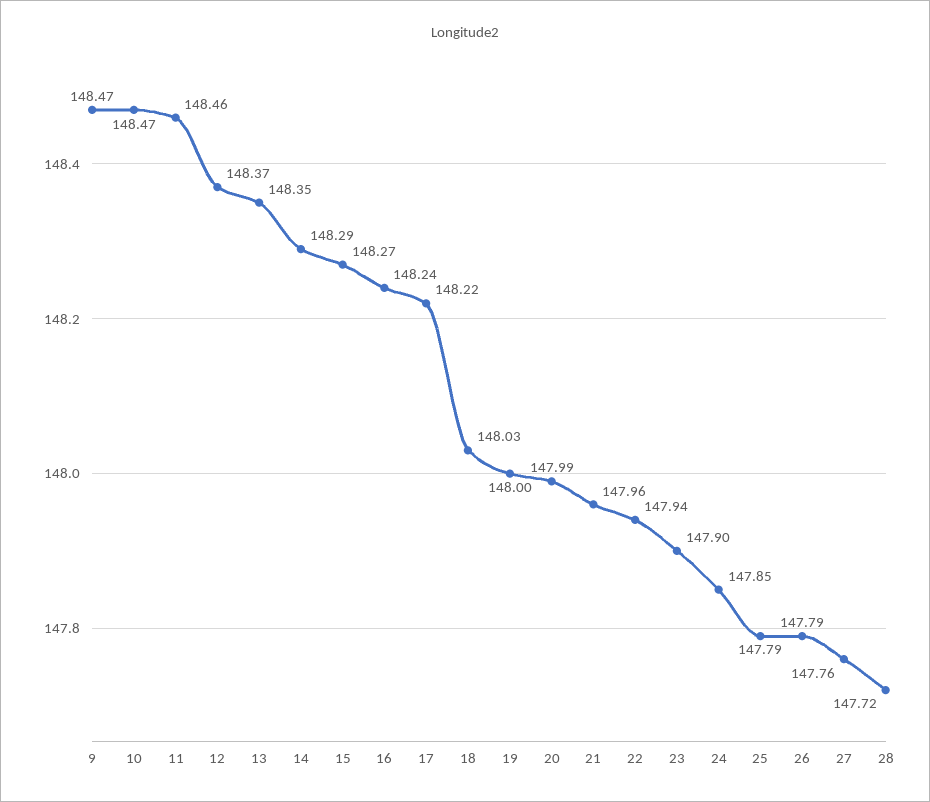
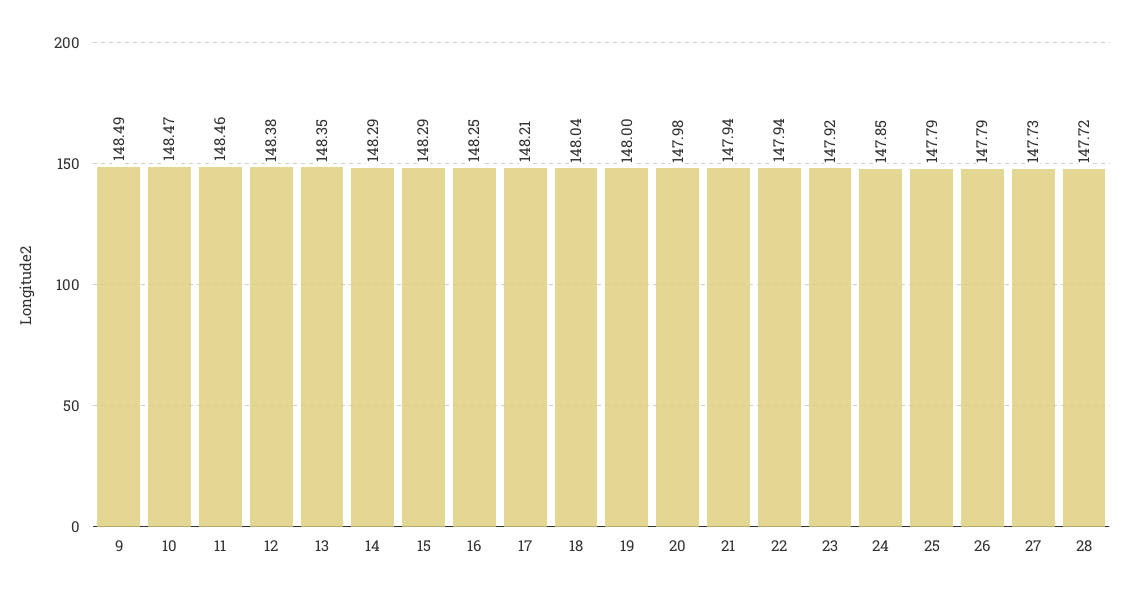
9: 148.47 -> 148.49
12: 148.37 -> 148.38
15: 148.27 -> 148.29
16: 148.24 -> 148.25
17: 148.22 -> 148.21
18: 148.03 -> 148.04
20: 147.99 -> 147.98
21: 147.96 -> 147.94
23: 147.9 -> 147.92
27: 147.76 -> 147.73

